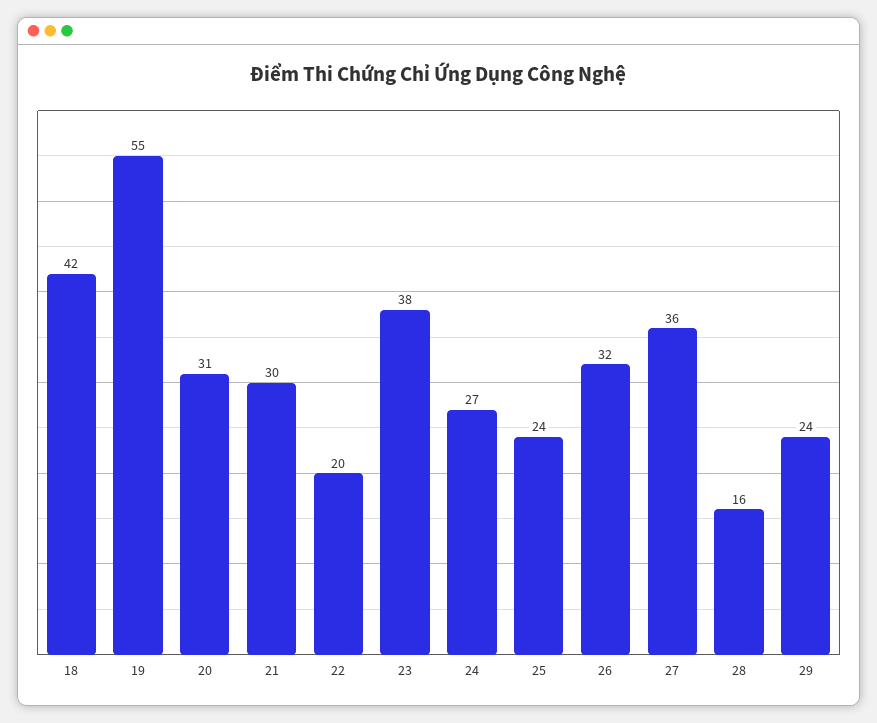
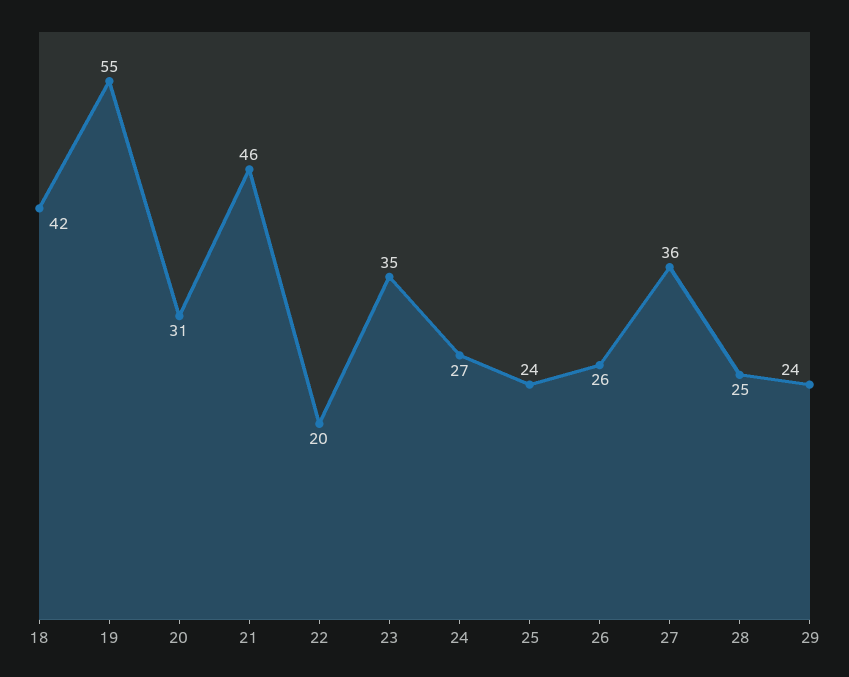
21: 30 -> 46
23: 38 -> 35
26: 32 -> 26
28: 16 -> 25

